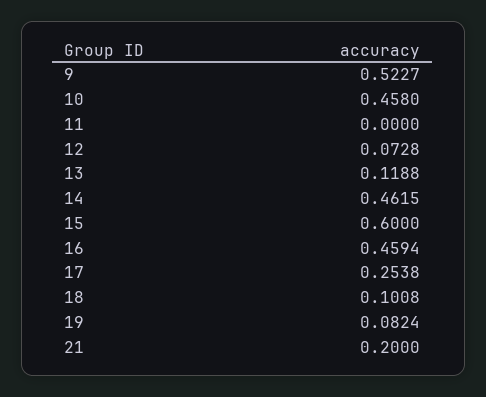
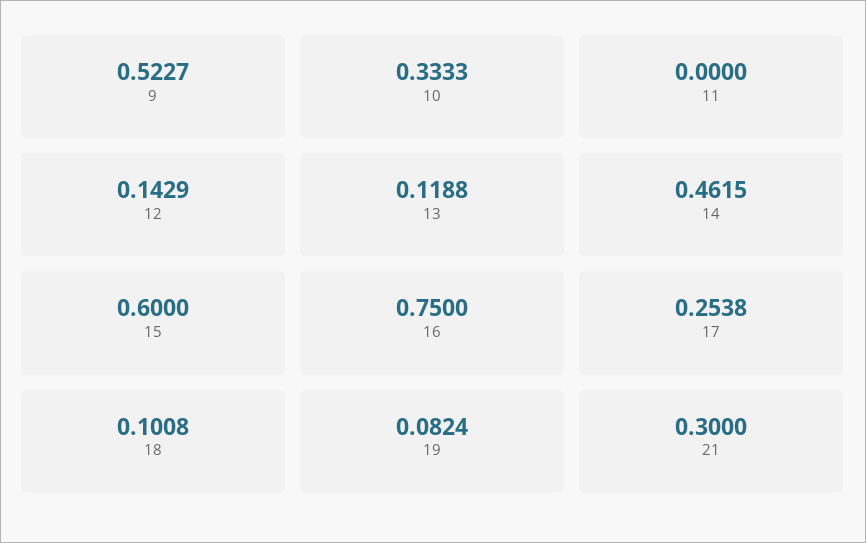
10: 0.458 -> 0.3333
12: 0.0728 -> 0.1429
16: 0.4594 -> 0.75
21: 0.2 -> 0.3

